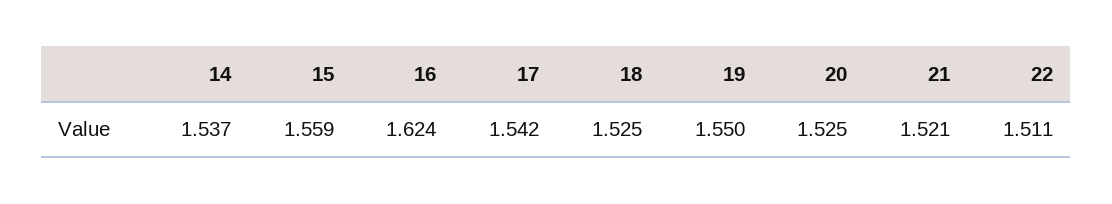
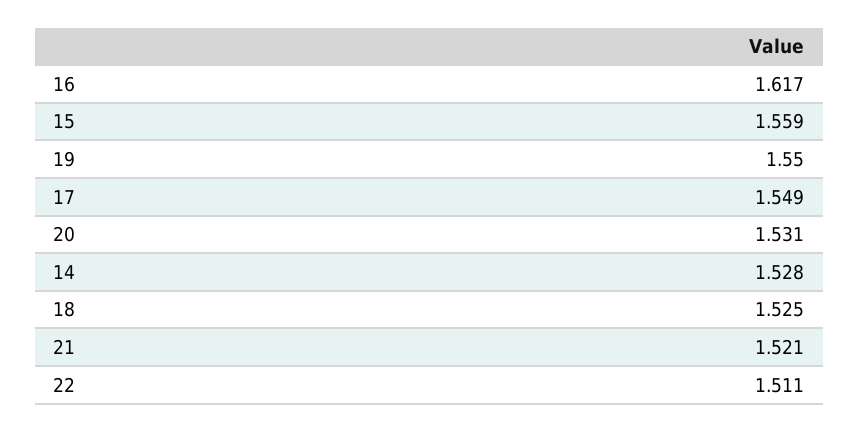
14: 1.537 -> 1.528
16: 1.624 -> 1.617
17: 1.542 -> 1.549
20: 1.525 -> 1.531

